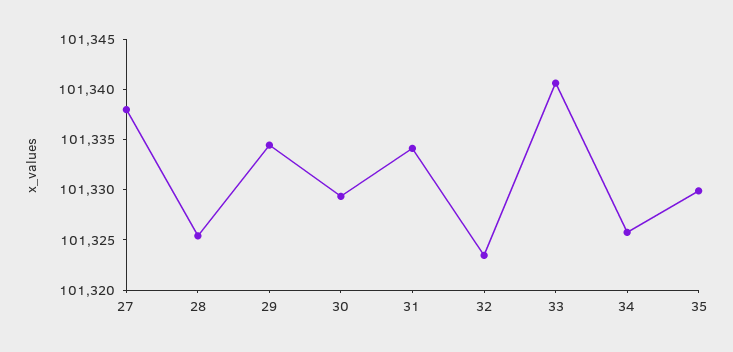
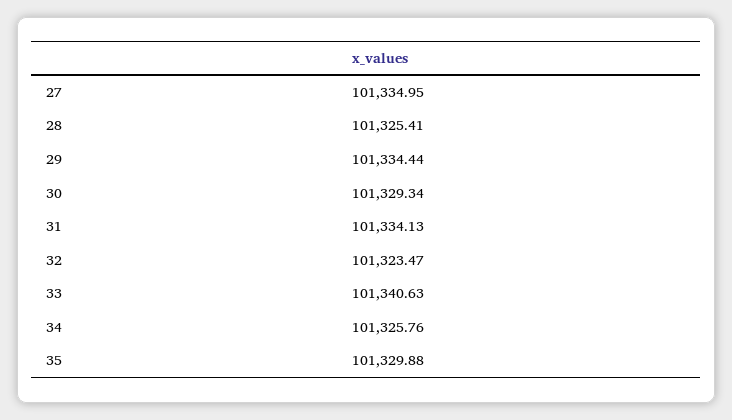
27: 101338 -> 101334.95

